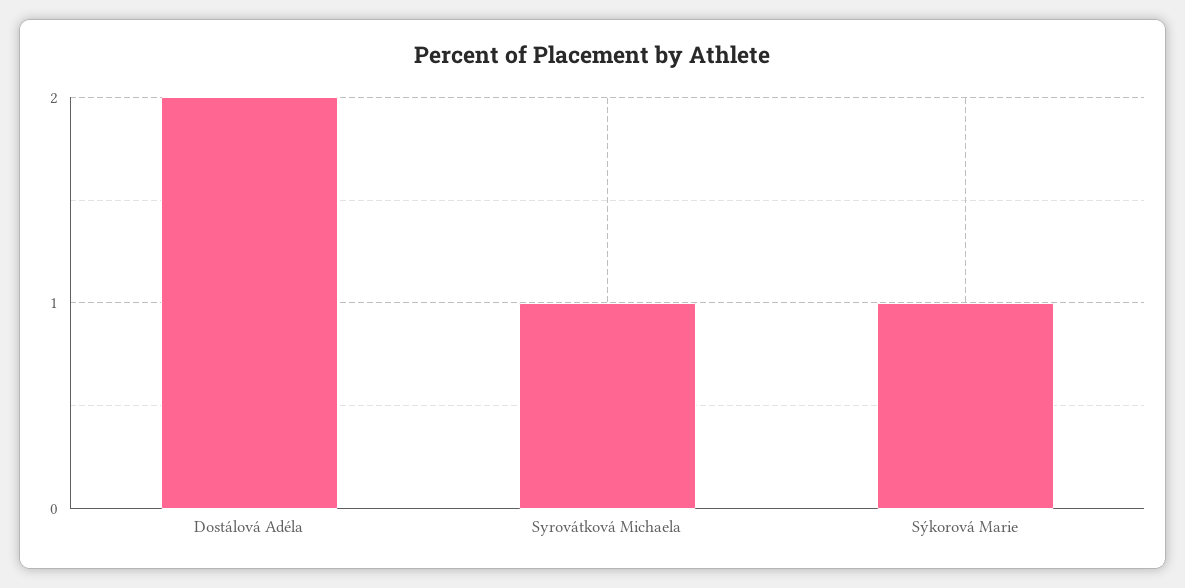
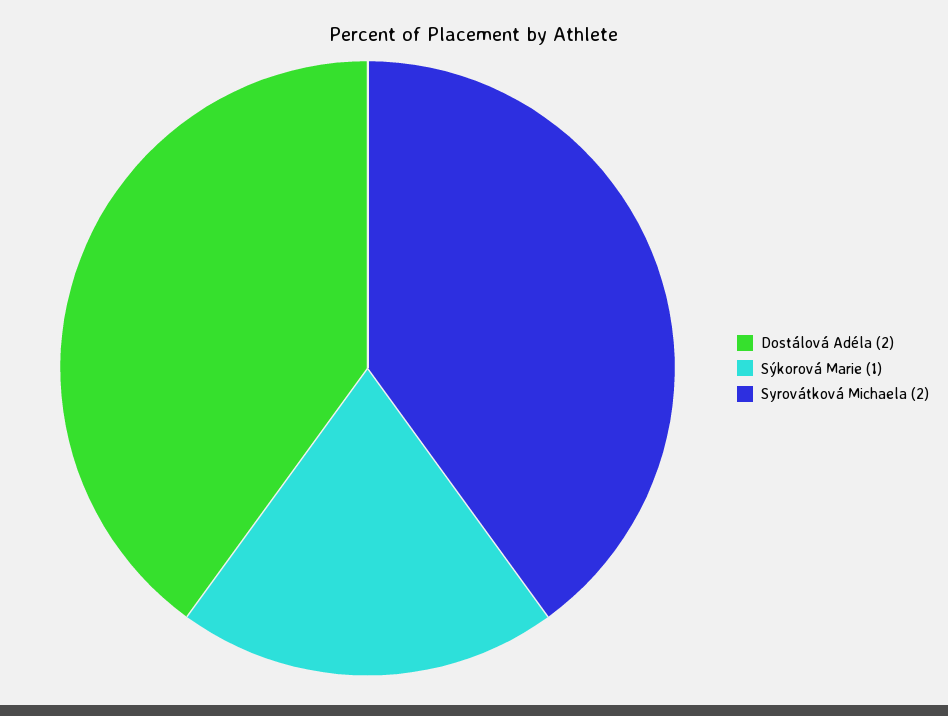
Syrovátková Michaela: 1 -> 2

